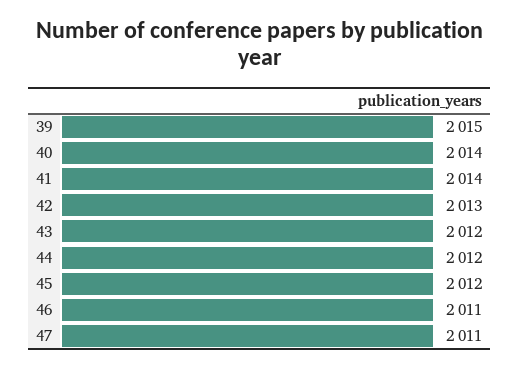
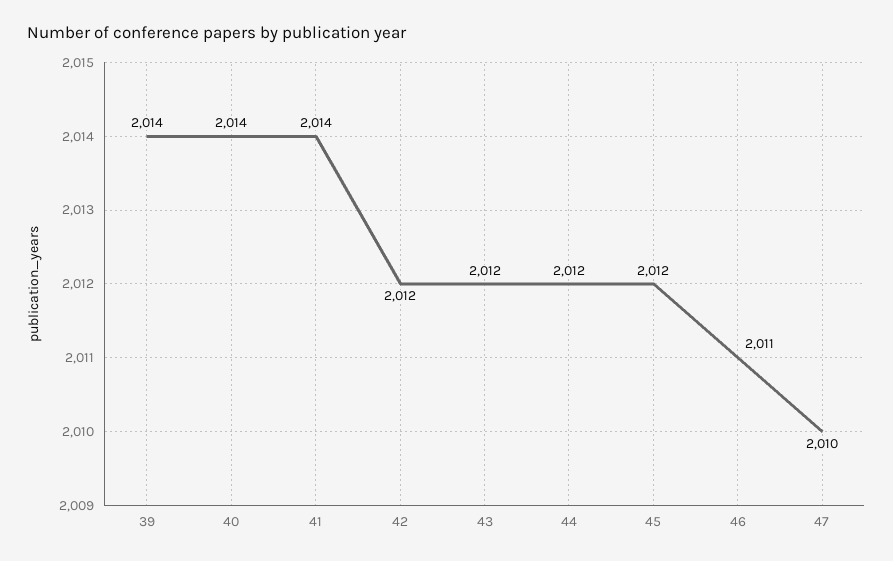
39: 2015 -> 2014
42: 2013 -> 2012
47: 2011 -> 2010

